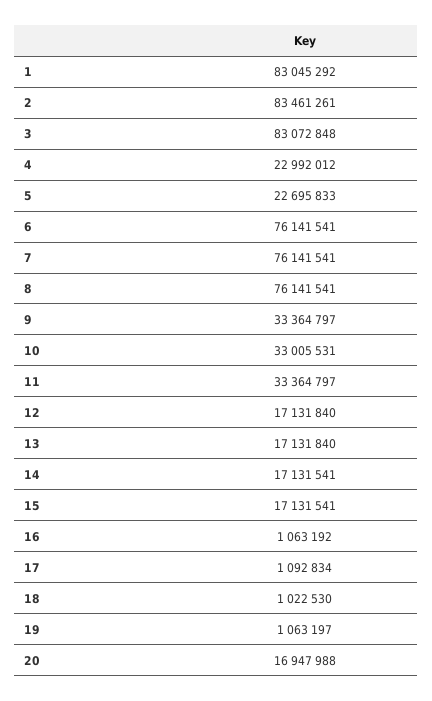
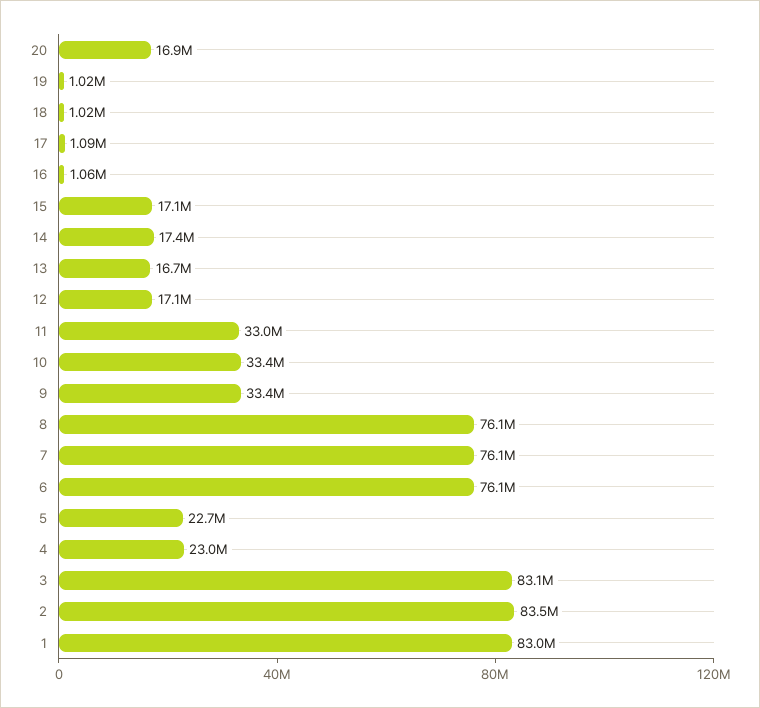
10: 33005531 -> 33400000
11: 33364797 -> 33000000
13: 17131840 -> 16700000
14: 17131541 -> 17400000
19: 1063197 -> 1020000

